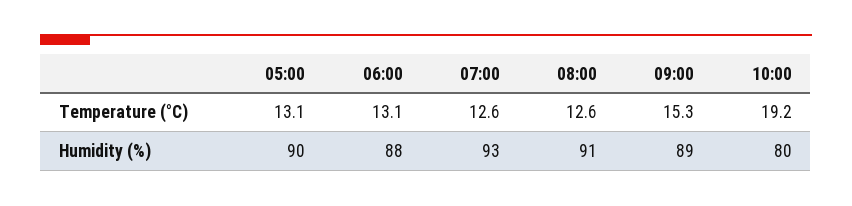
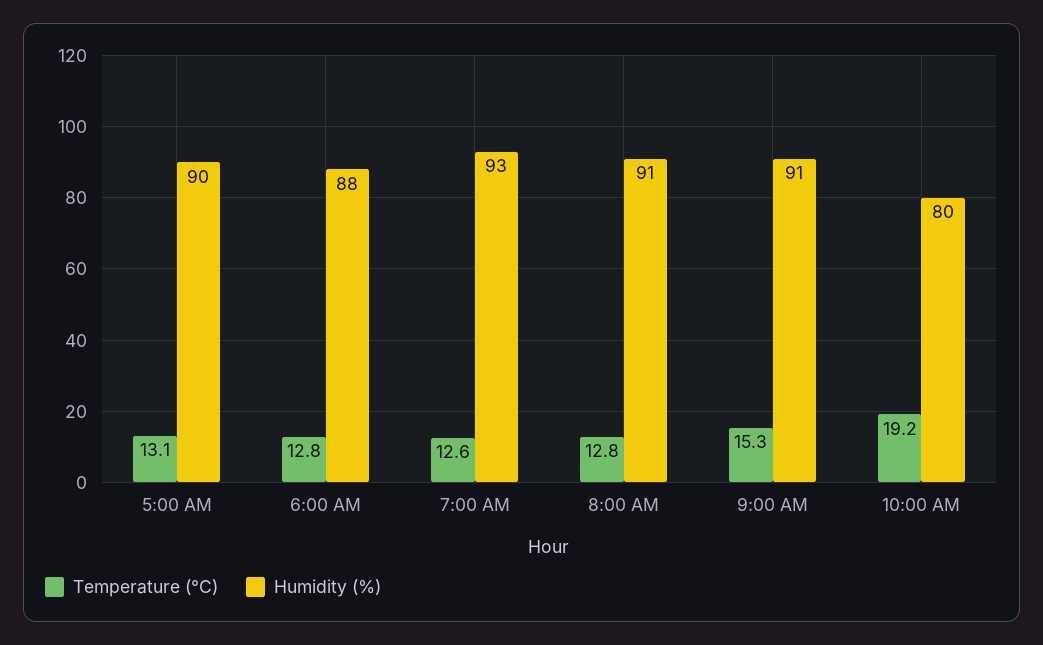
Temperature (°C), 06:00: 13.1 -> 12.8
Temperature (°C), 08:00: 12.6 -> 12.8
Humidity (%), 09:00: 89 -> 91

